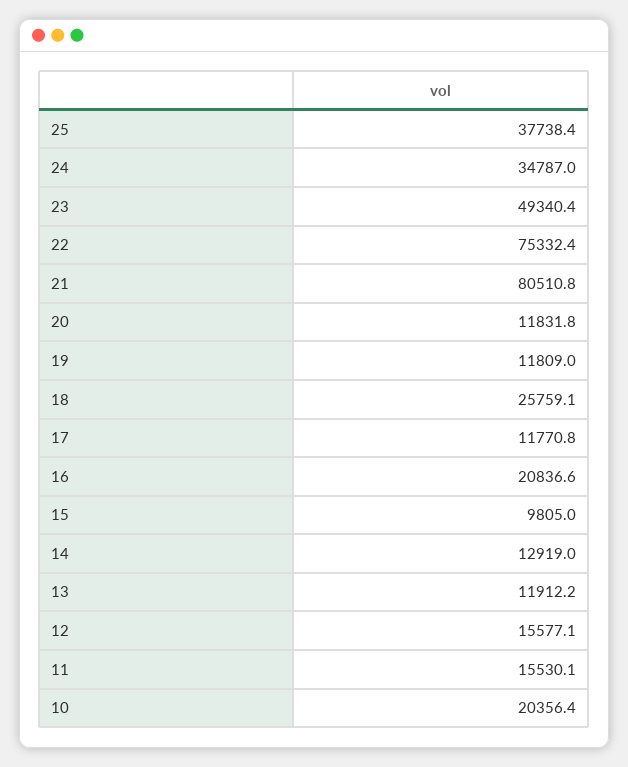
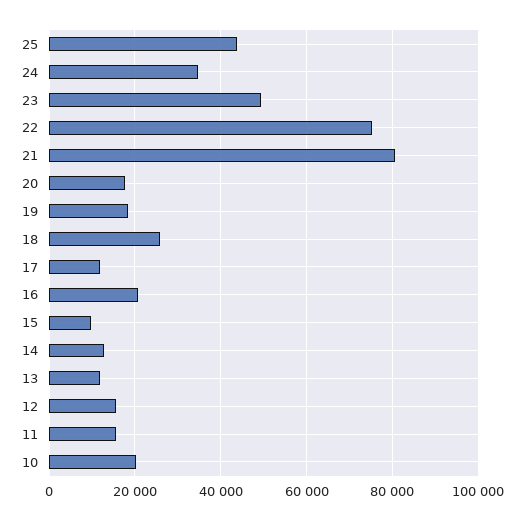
25: 37738.4 -> 44000
20: 11831.8 -> 18000
19: 11809 -> 18000

